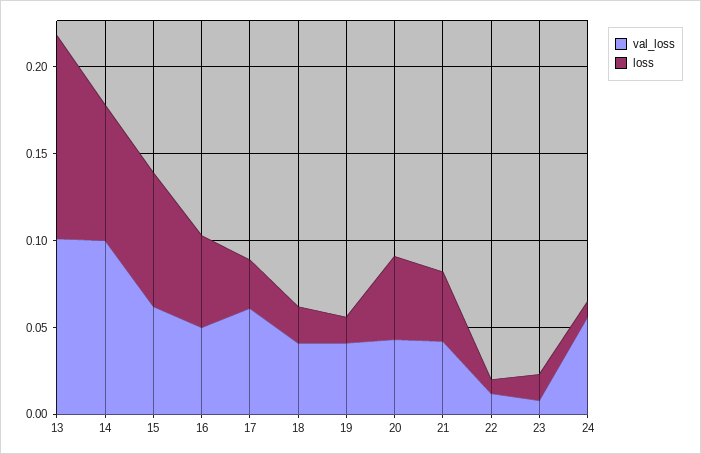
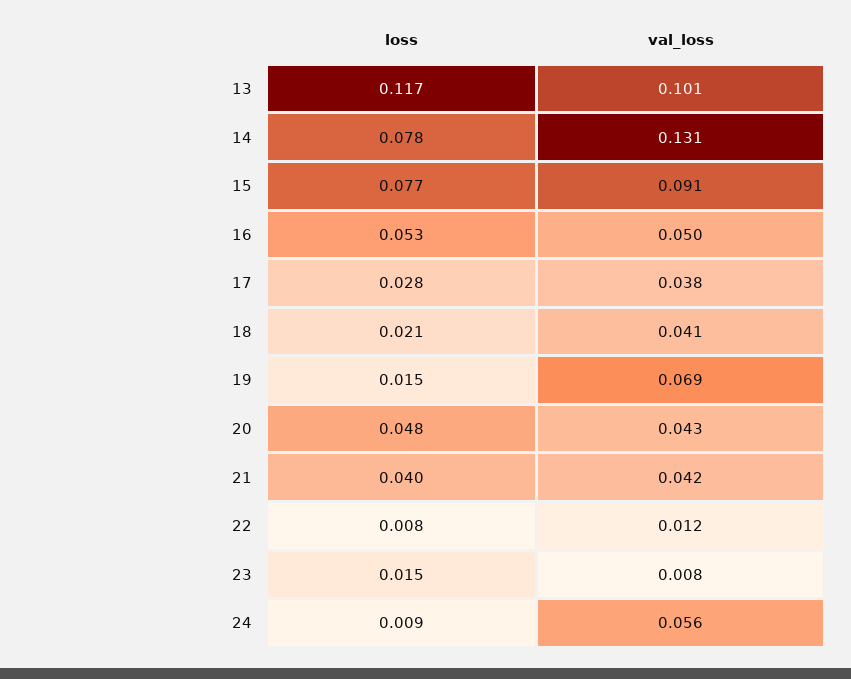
val_loss, 14: 0.1 -> 0.131
val_loss, 15: 0.06 -> 0.091
val_loss, 17: 0.06 -> 0.038
val_loss, 19: 0.04 -> 0.069

